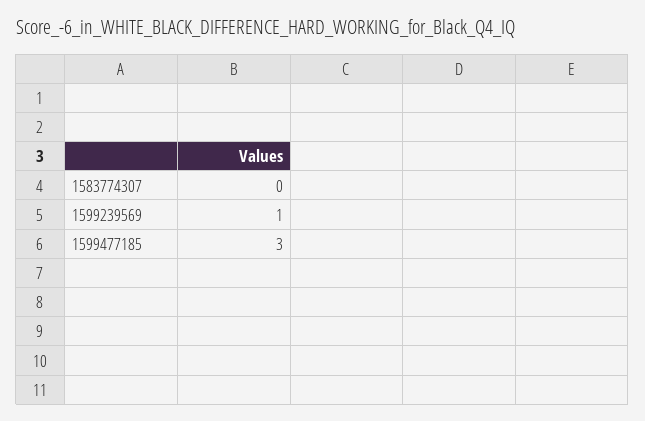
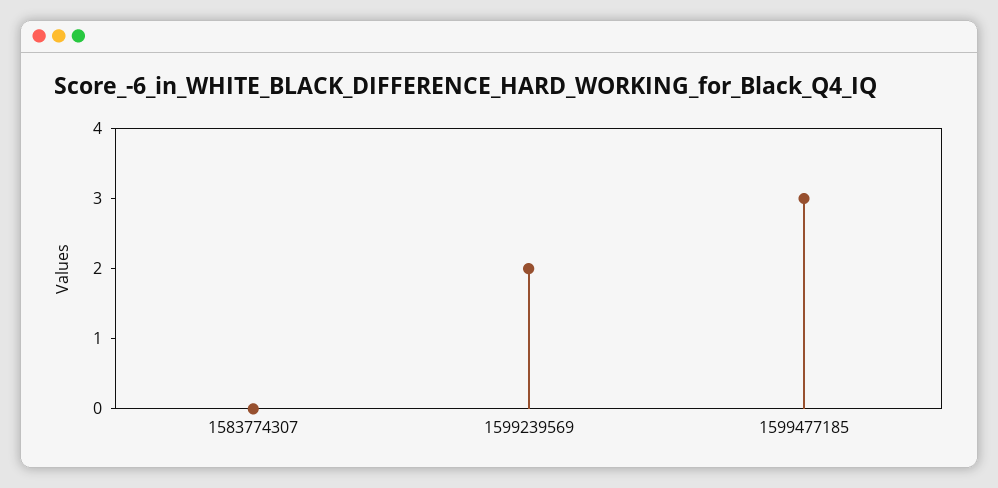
1599239569: 1 -> 2

